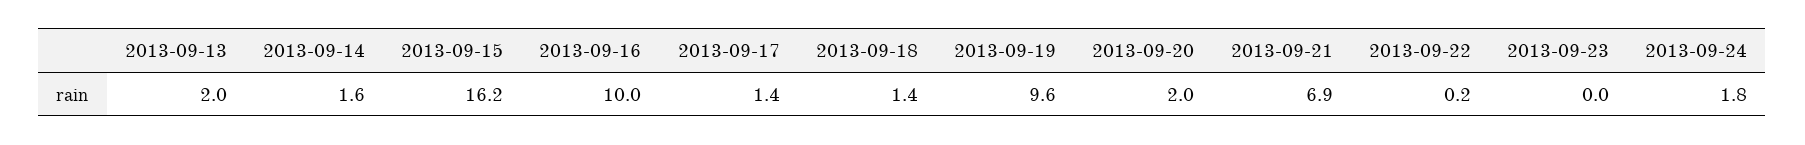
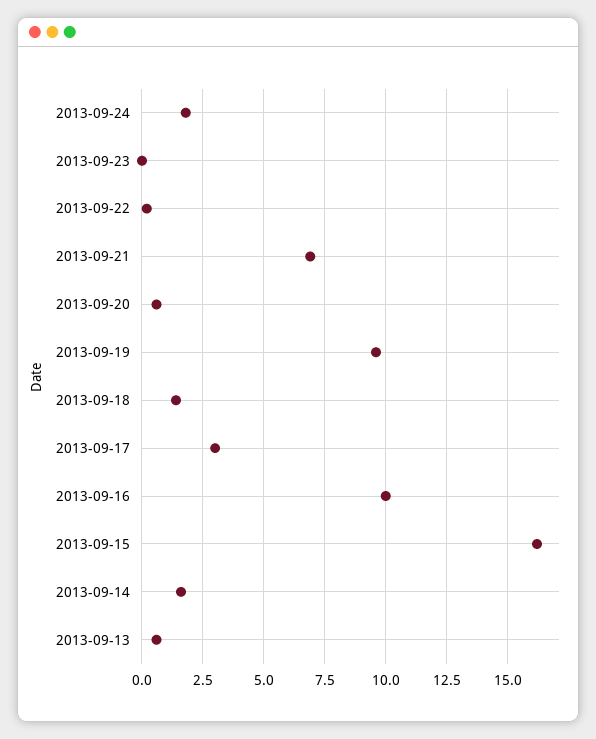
2013-09-13: 2 -> 0.5
2013-09-17: 1.4 -> 3
2013-09-20: 2 -> 0.5

